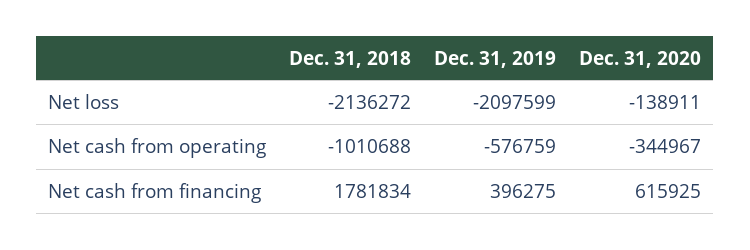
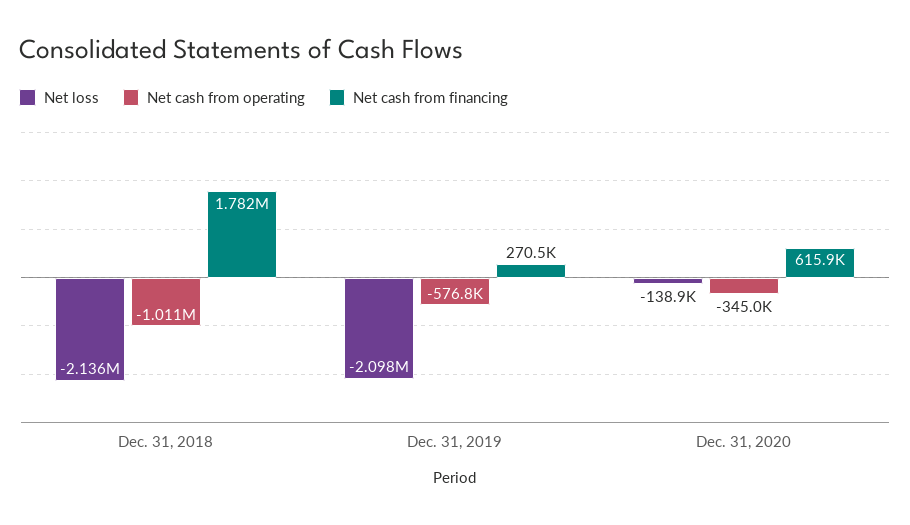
Net cash from financing, Dec. 31, 2019: 396275 -> 270500

